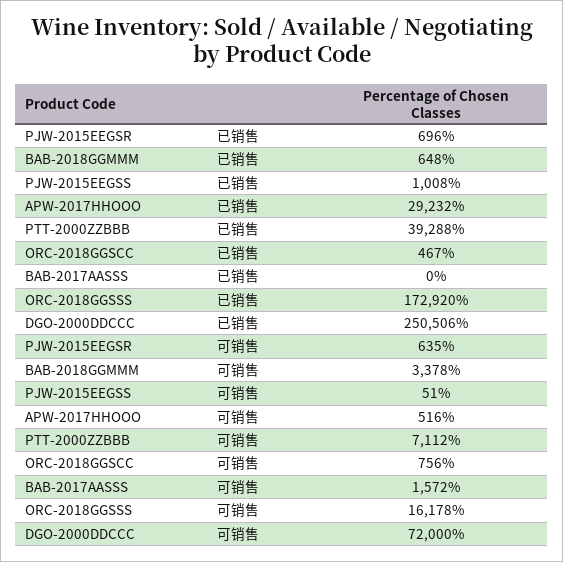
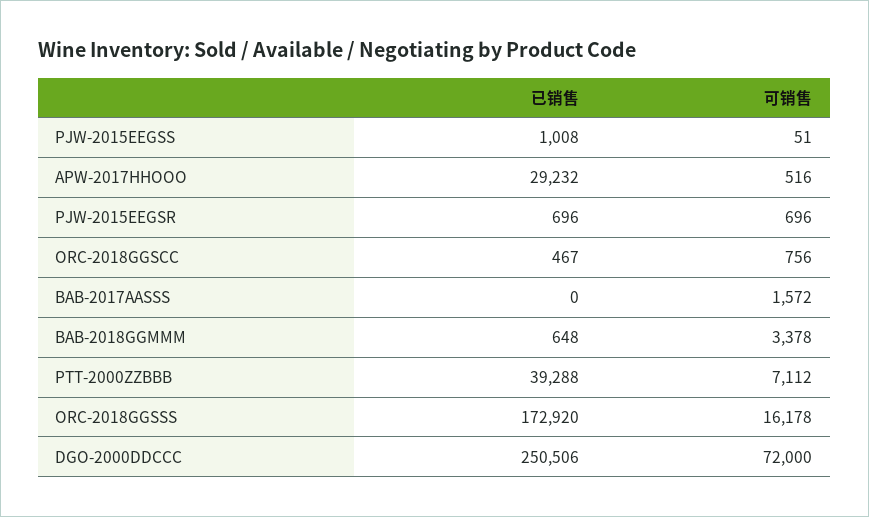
PJW-2015EEGSR, 可销售: 635 -> 696

